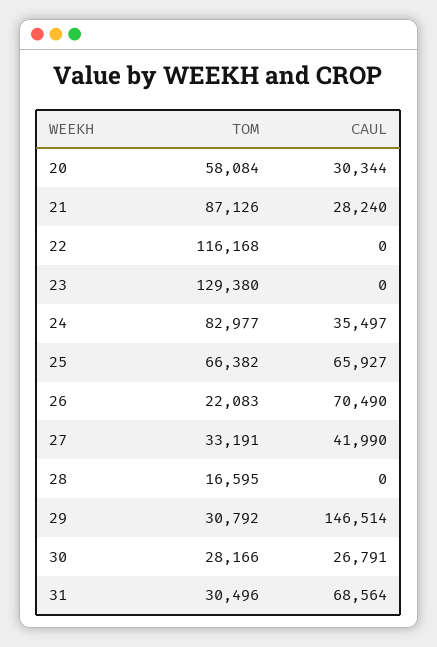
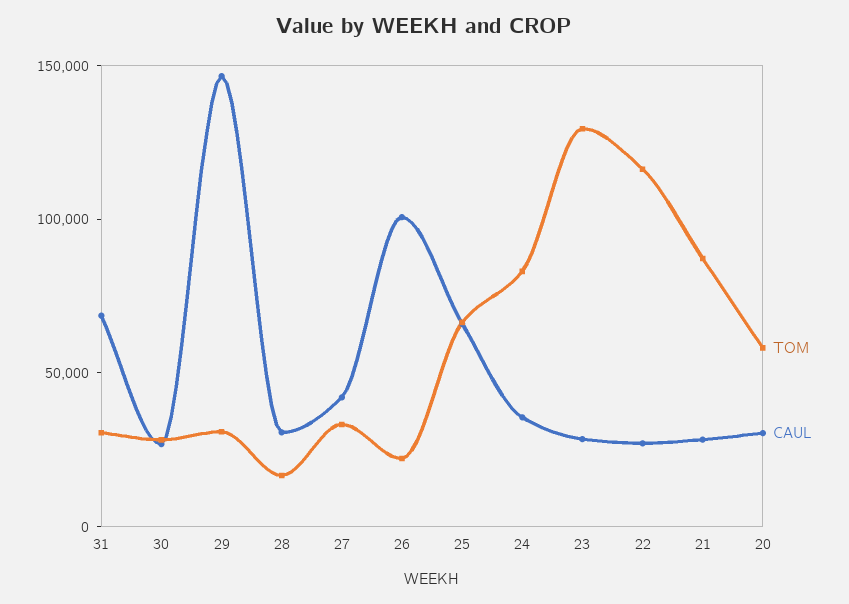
CAUL, 22: 0 -> 30000
CAUL, 23: 0 -> 30000
CAUL, 26: 70490 -> 100000
CAUL, 28: 0 -> 30000

